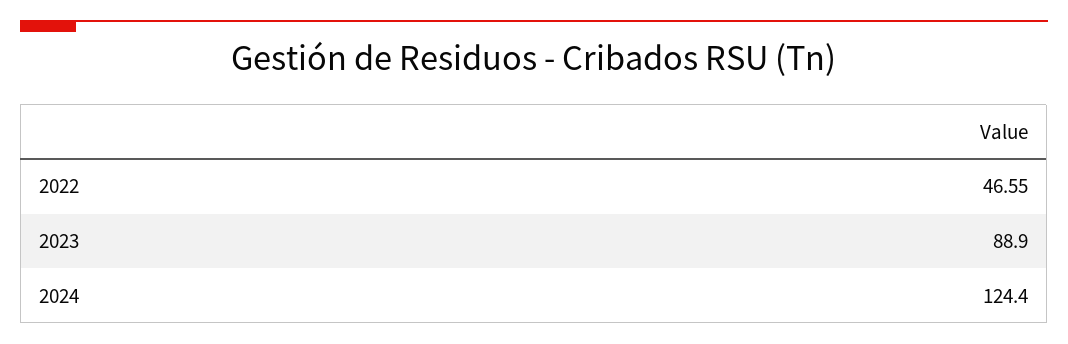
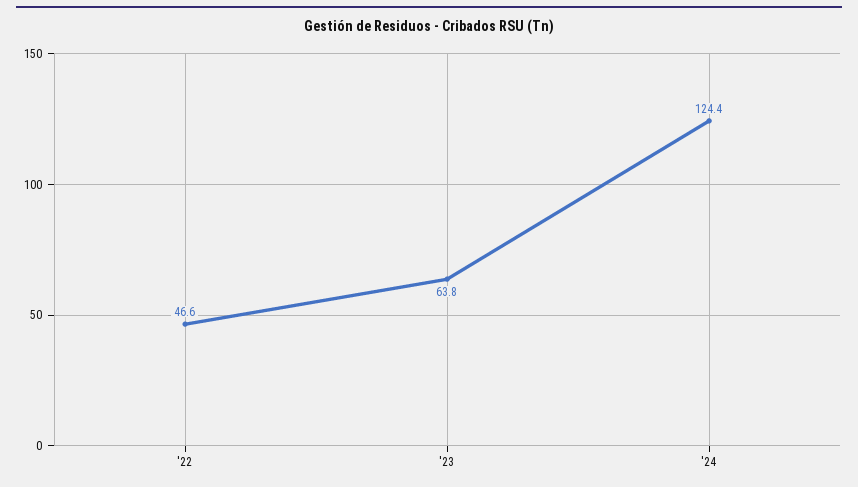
2023: 88.9 -> 63.8

